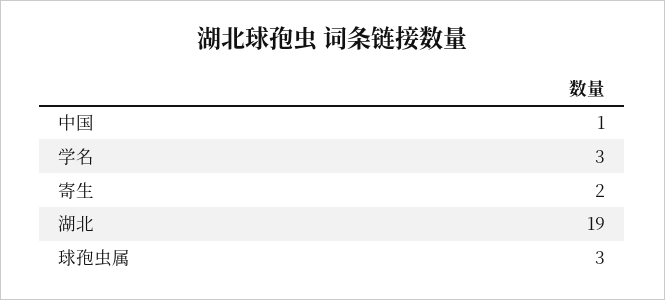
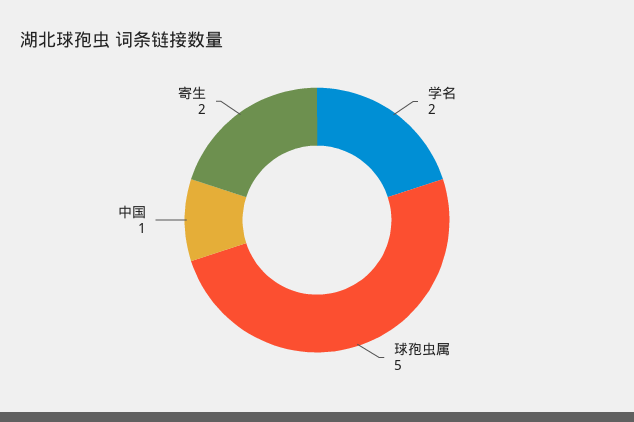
学名: 3 -> 2
湖北: 19 -> none
球孢虫属: 3 -> 5

